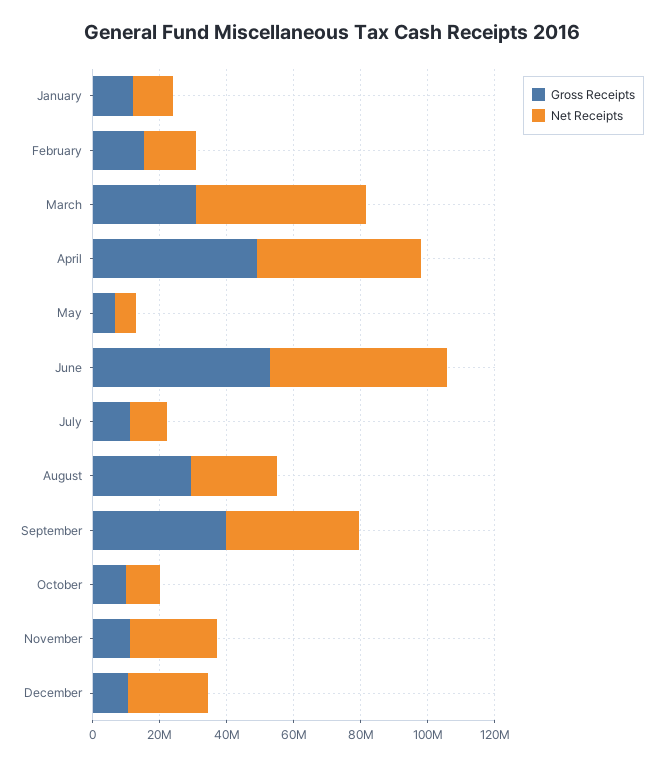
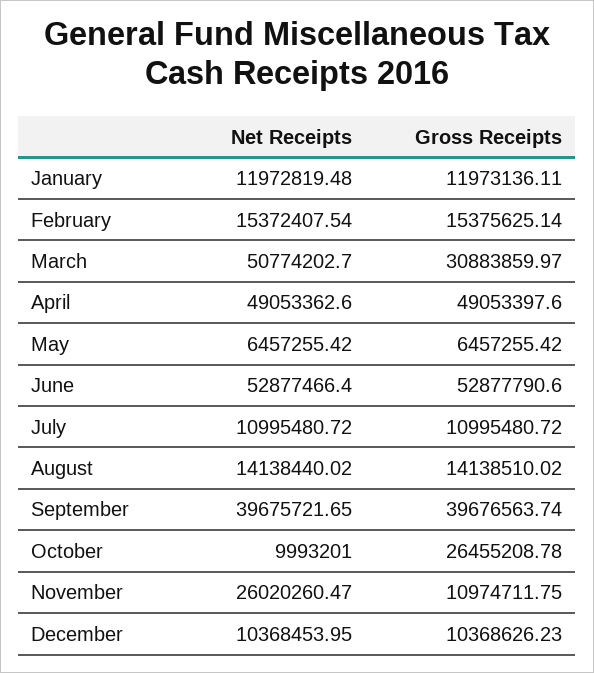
Gross Receipts, August: 30000000 -> 14138510.02
Net Receipts, August: 25000000 -> 14138440.02
Gross Receipts, October: 10000000 -> 26455208.78
Net Receipts, December: 25000000 -> 10368453.95

